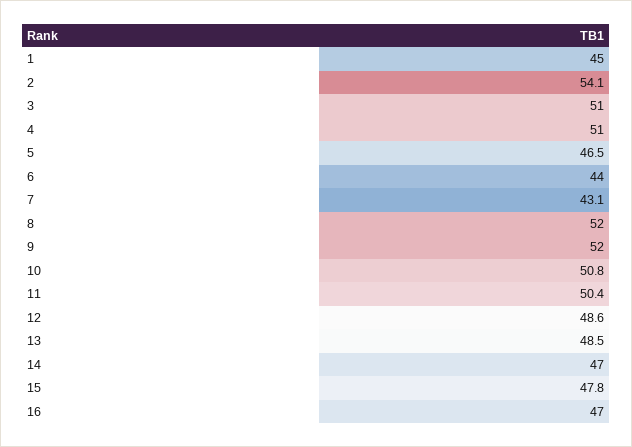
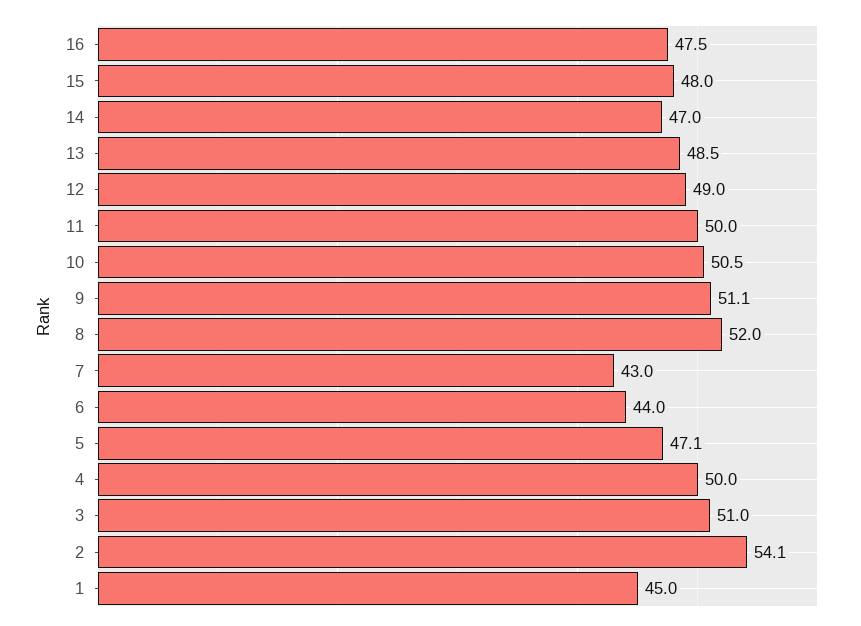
4: 51 -> 50
5: 46.5 -> 47.1
7: 43.1 -> 43
9: 52 -> 51.1
10: 50.8 -> 50.5
11: 50.4 -> 50
12: 48.6 -> 49
15: 47.8 -> 48
16: 47 -> 47.5

